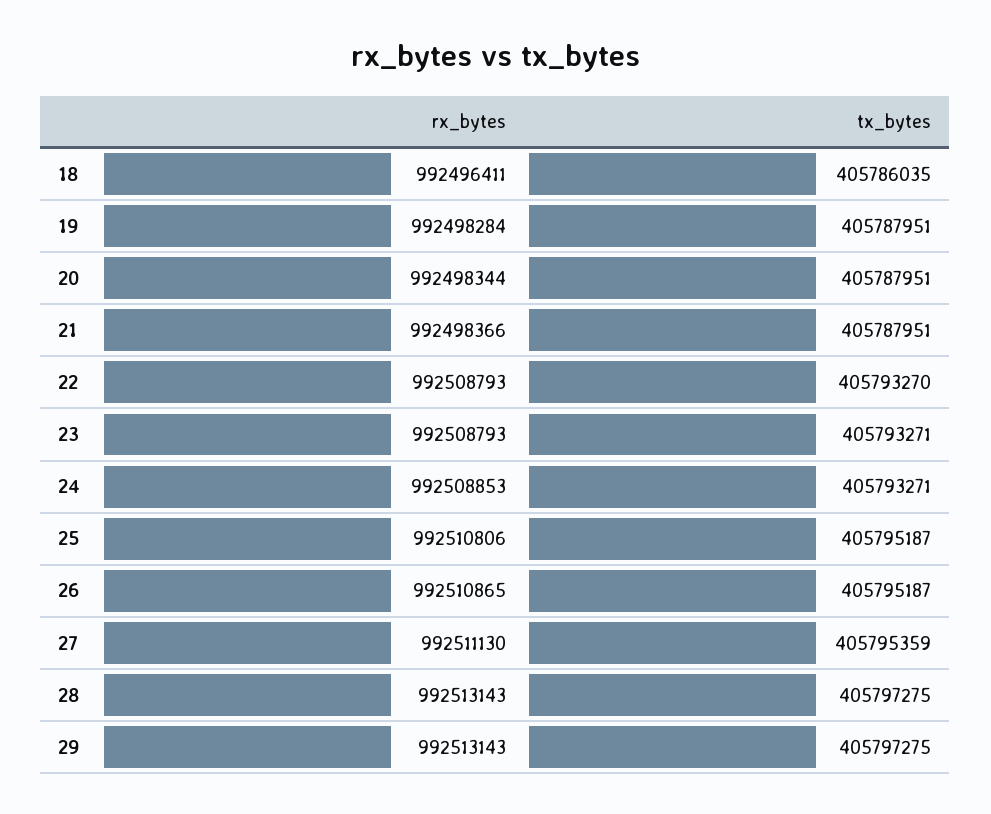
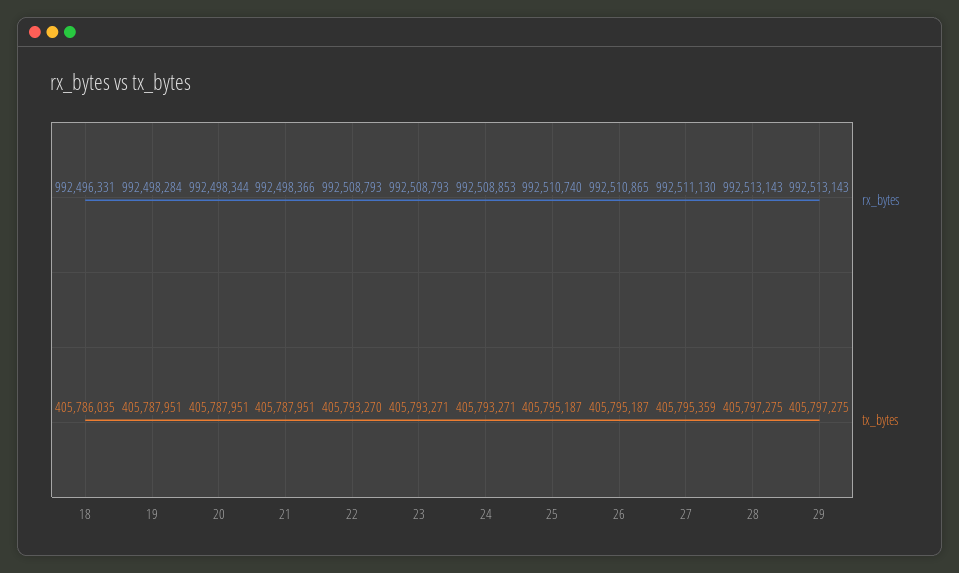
rx_bytes, 18: 992496411 -> 992496331
rx_bytes, 25: 992510806 -> 992510740

